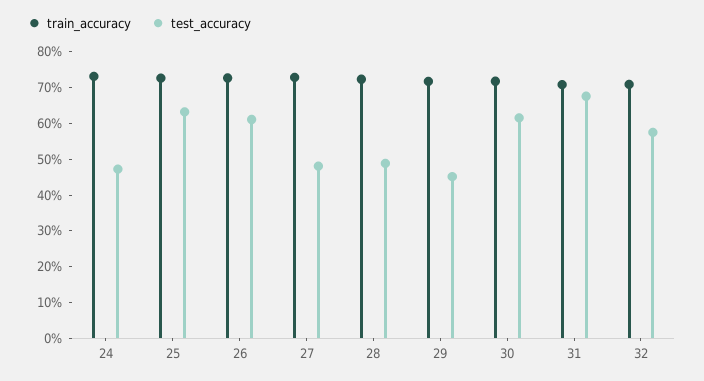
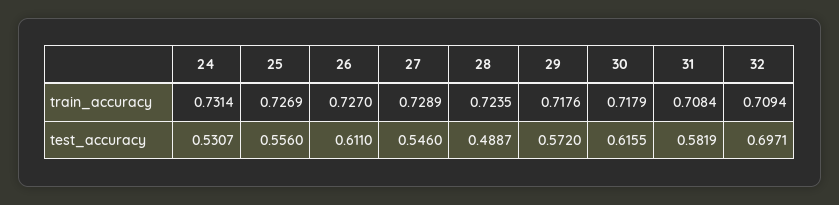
test_accuracy, 24: 0.475 -> 0.5307
test_accuracy, 25: 0.625 -> 0.556
test_accuracy, 27: 0.475 -> 0.546
test_accuracy, 29: 0.45 -> 0.572
test_accuracy, 31: 0.675 -> 0.5819
test_accuracy, 32: 0.575 -> 0.6971

